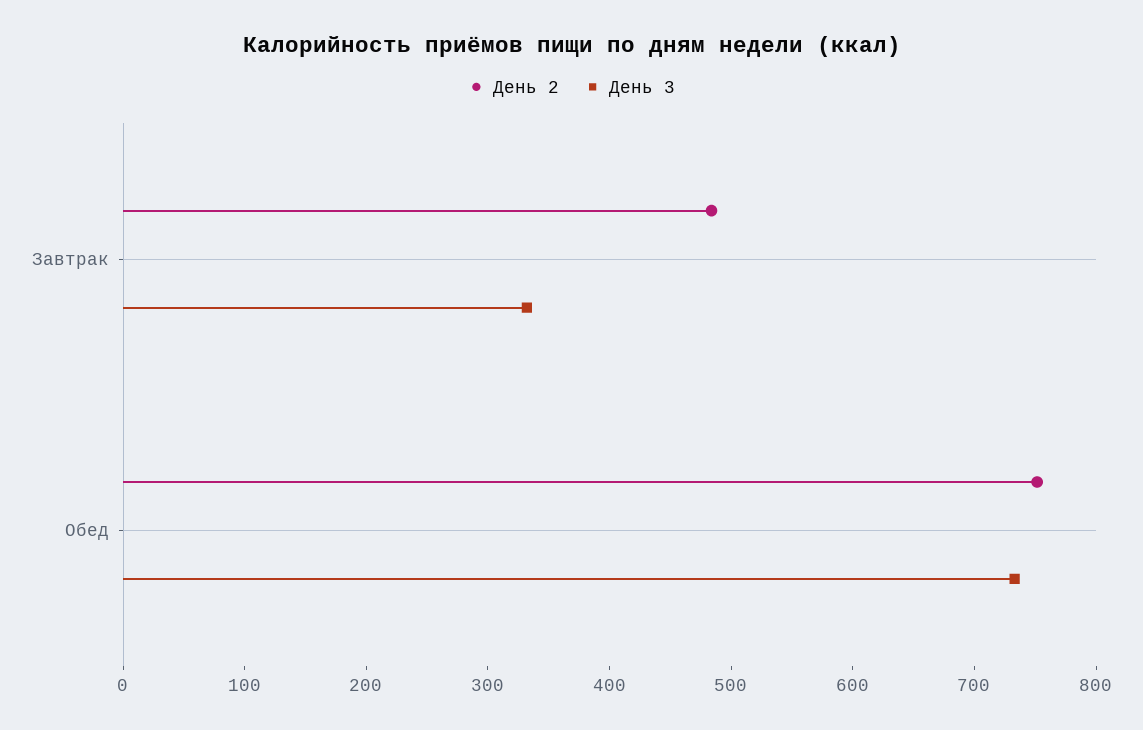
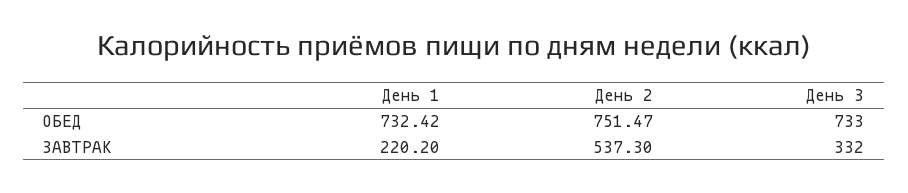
День 2, Завтрак: 480 -> 537.3
День 1, Обед: none -> 732.42
День 1, Завтрак: none -> 220.2

